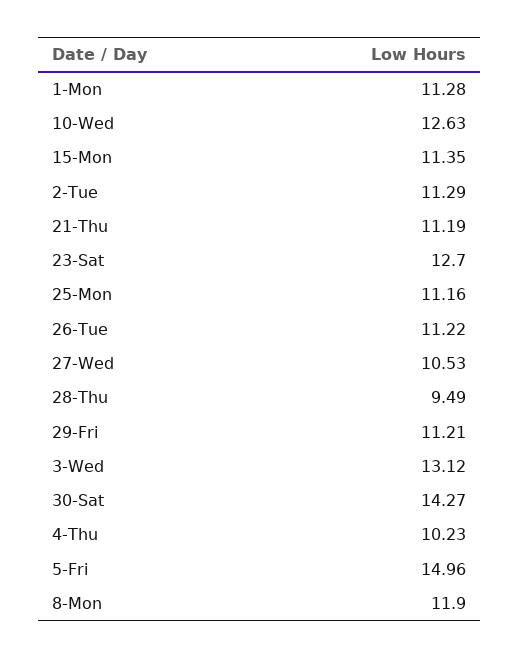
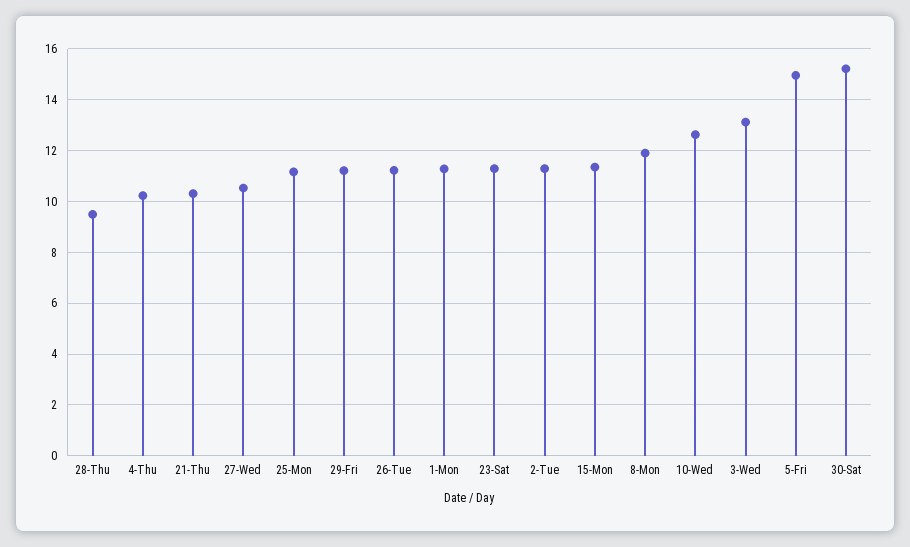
21-Thu: 11.19 -> 10.25
23-Sat: 12.7 -> 11.25
30-Sat: 14.27 -> 15.25

